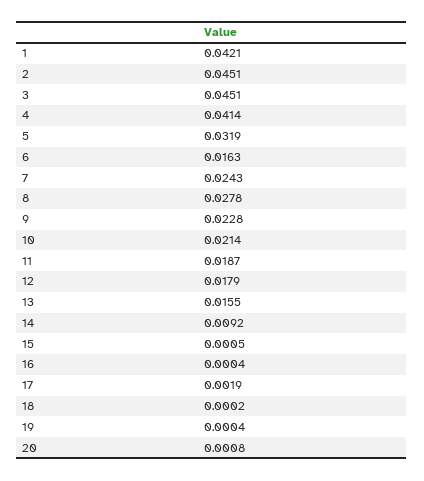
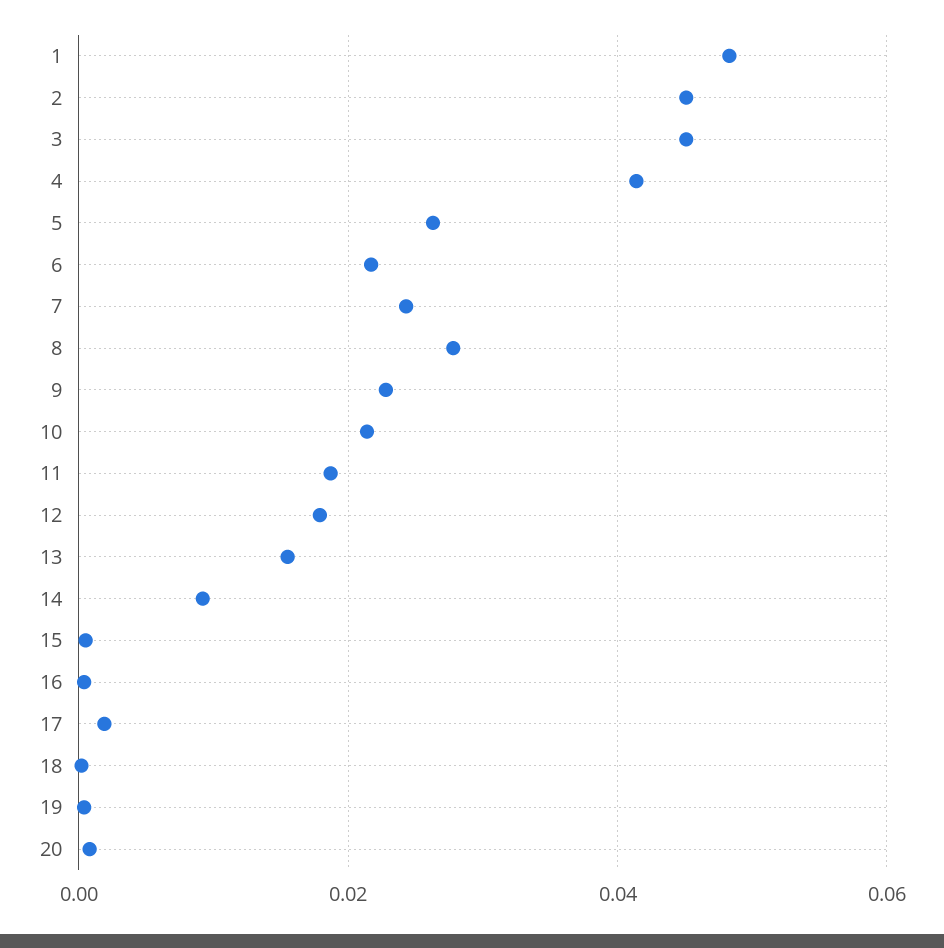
1: 0.0421 -> 0.048
5: 0.0319 -> 0.026
6: 0.0163 -> 0.022

